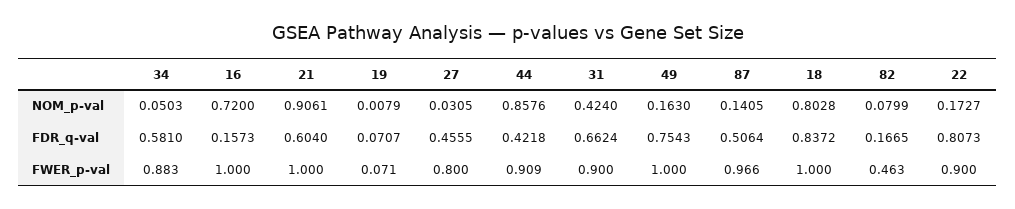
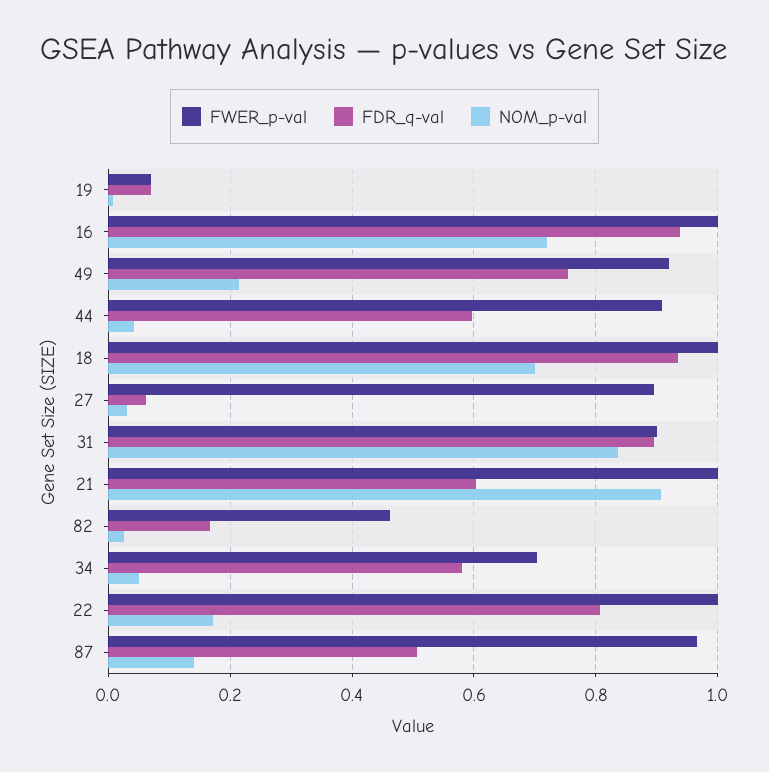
NOM_p-val, 44: 0.8576 -> 0.04
NOM_p-val, 31: 0.424 -> 0.84
NOM_p-val, 49: 0.163 -> 0.22
NOM_p-val, 18: 0.8028 -> 0.7
NOM_p-val, 82: 0.0799 -> 0.02
FDR_q-val, 16: 0.1573 -> 0.94
FDR_q-val, 27: 0.4555 -> 0.06
FDR_q-val, 44: 0.4218 -> 0.6
FDR_q-val, 31: 0.6624 -> 0.9
FDR_q-val, 18: 0.8372 -> 0.94
FWER_p-val, 34: 0.883 -> 0.7
FWER_p-val, 27: 0.8 -> 0.9
FWER_p-val, 49: 1 -> 0.92
FWER_p-val, 22: 0.9 -> 1

